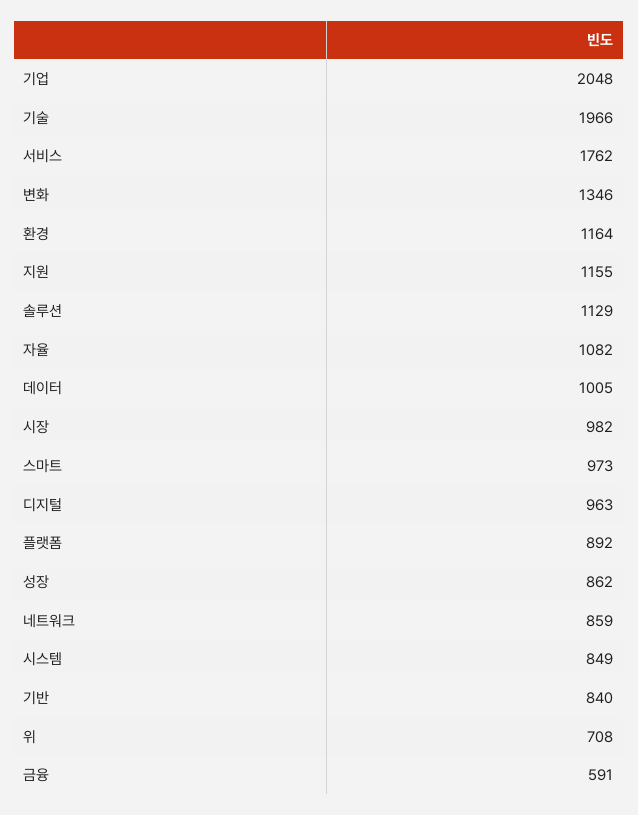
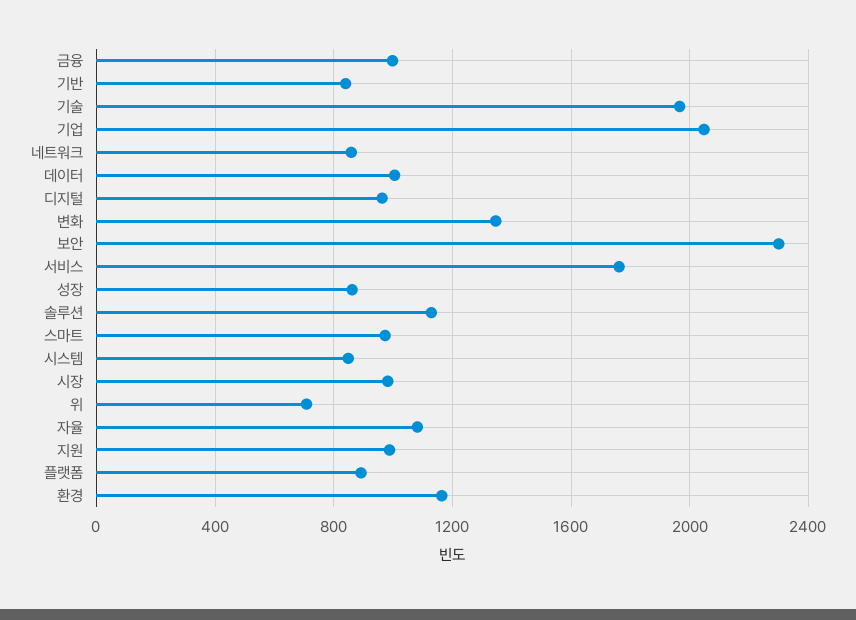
지원: 1155 -> 1000
금융: 591 -> 1000
보안: none -> 2300

